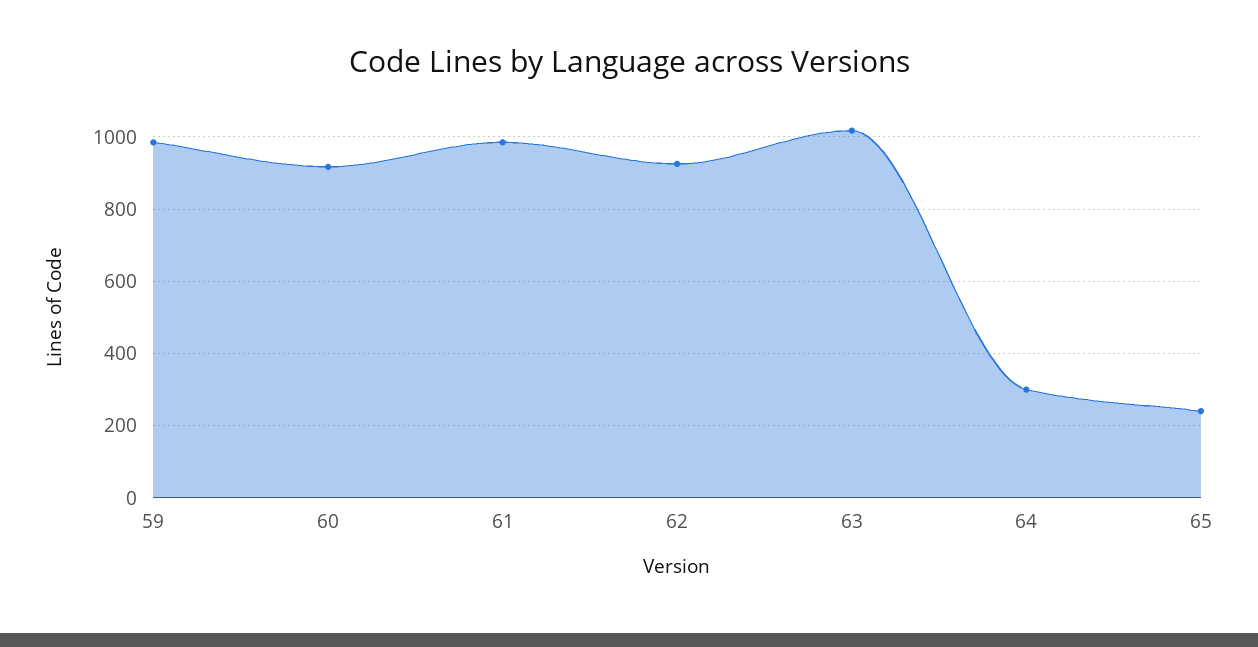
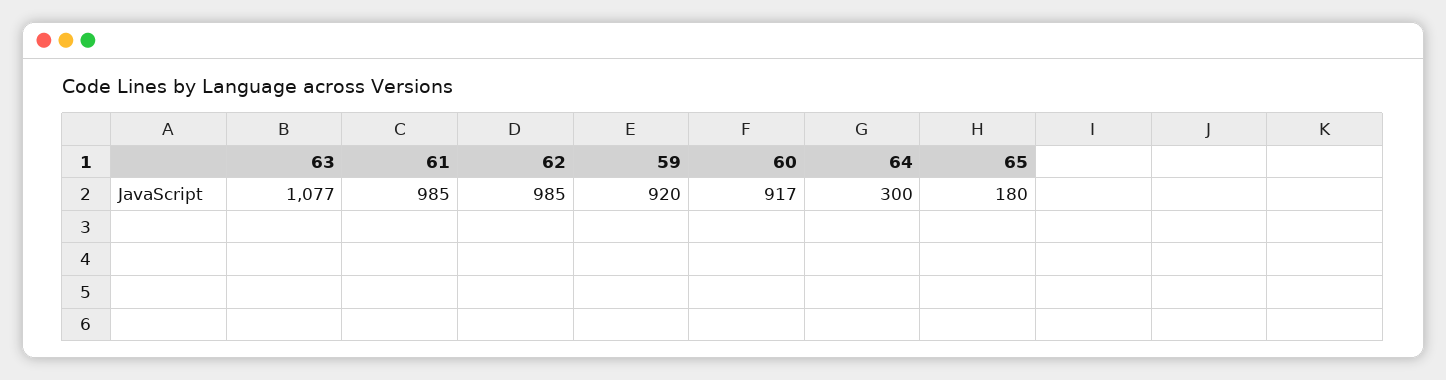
59: 980 -> 920
62: 920 -> 985
63: 1020 -> 1077
65: 240 -> 180

